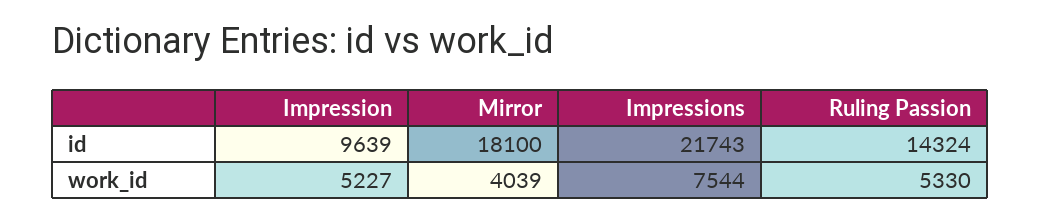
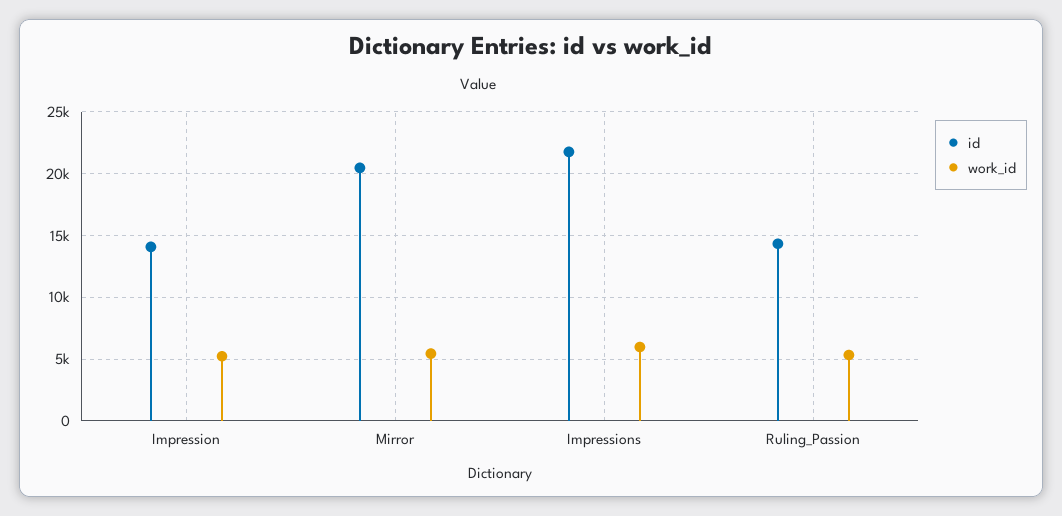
id, Impression: 9639 -> 14000
id, Mirror: 18100 -> 20500
work_id, Mirror: 4039 -> 5500
work_id, Impressions: 7544 -> 6000

